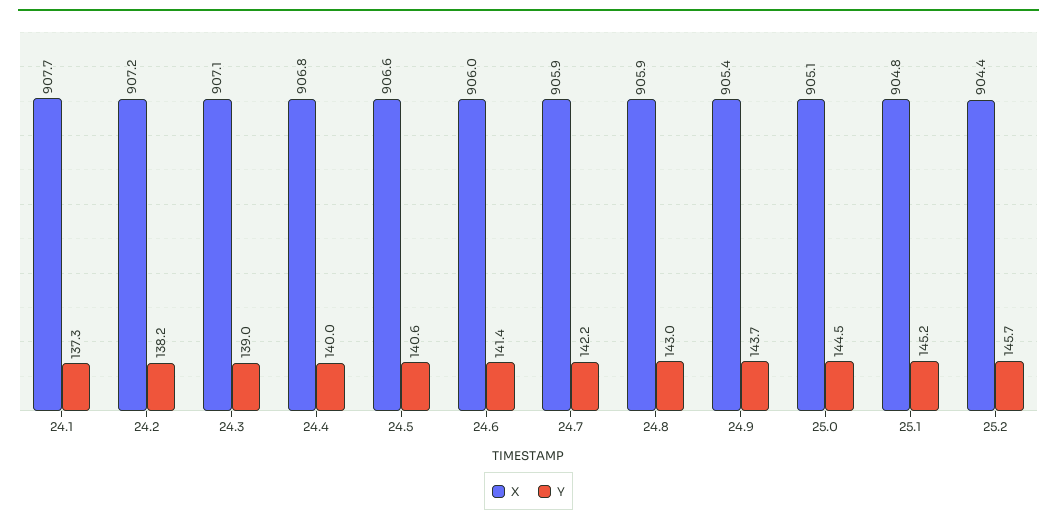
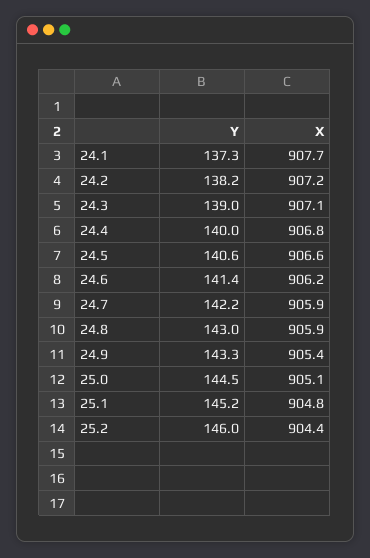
X, 24.6: 906 -> 906.2
Y, 24.9: 143.7 -> 143.3
Y, 25.2: 145.7 -> 146

